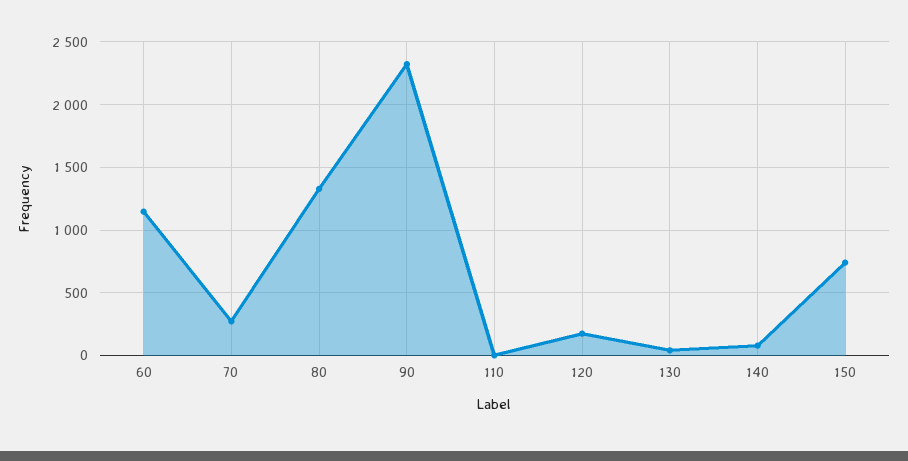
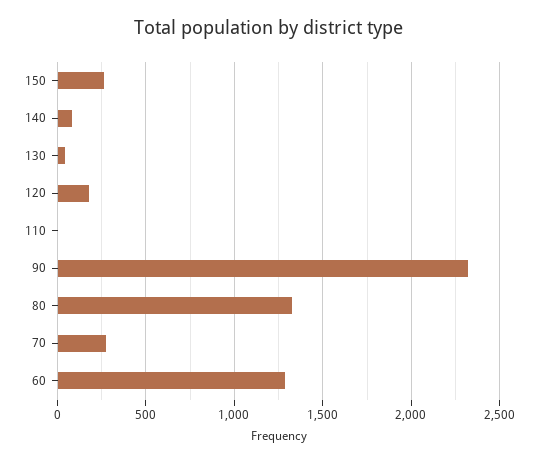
60: 1150 -> 1300
150: 750 -> 250

